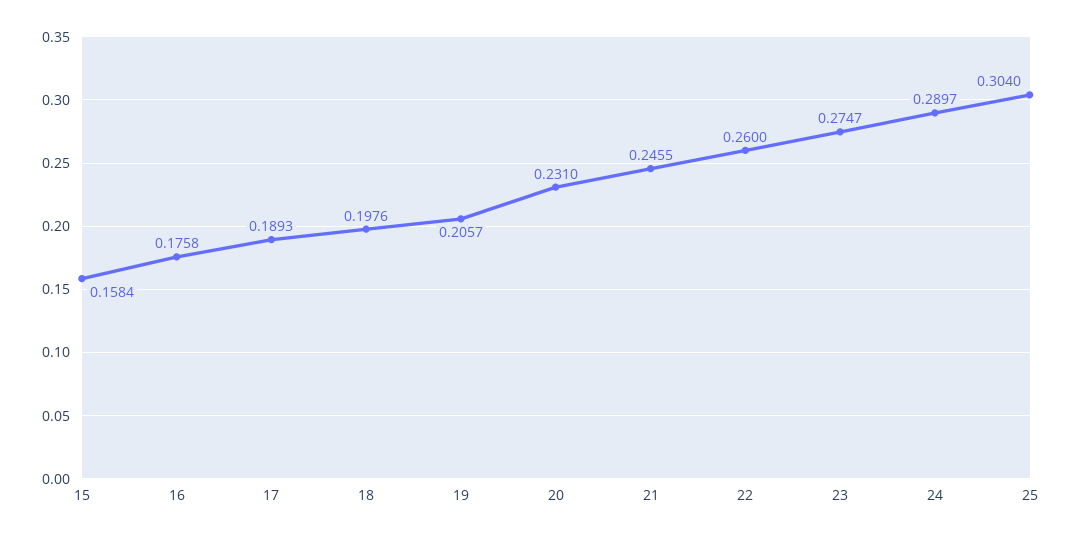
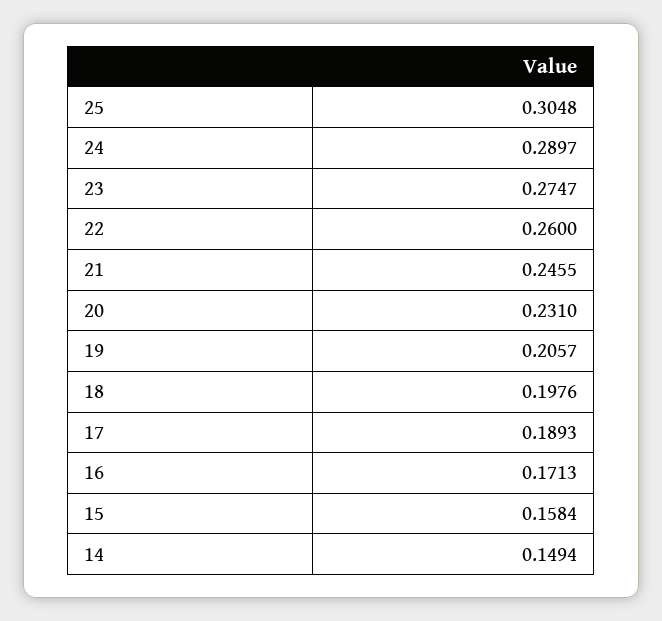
16: 0.1758 -> 0.1713
25: 0.304 -> 0.3048
14: none -> 0.1494

